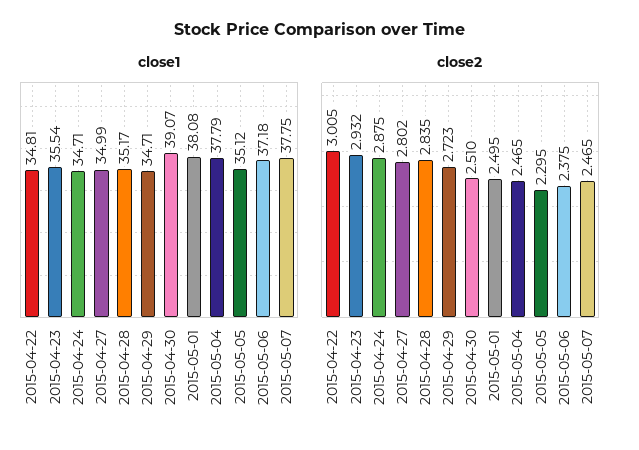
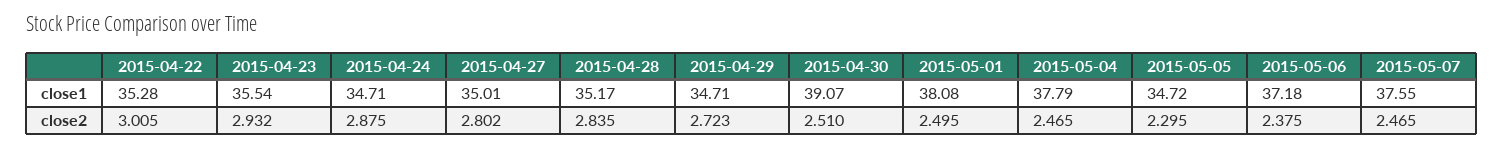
close1, 2015-04-22: 34.81 -> 35.28
close1, 2015-04-27: 34.99 -> 35.01
close1, 2015-05-05: 35.12 -> 34.72
close1, 2015-05-07: 37.75 -> 37.55

